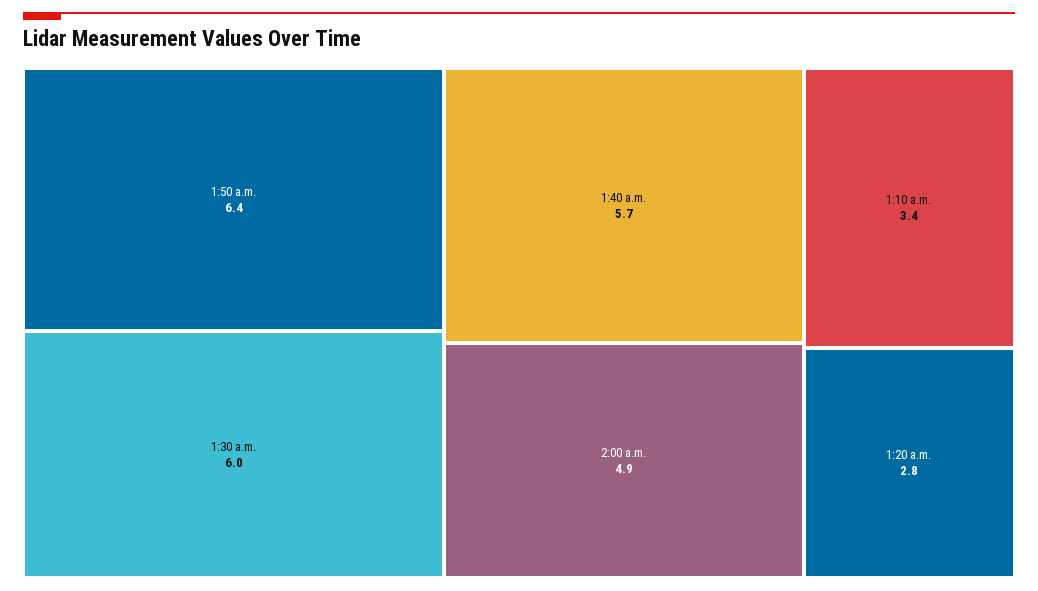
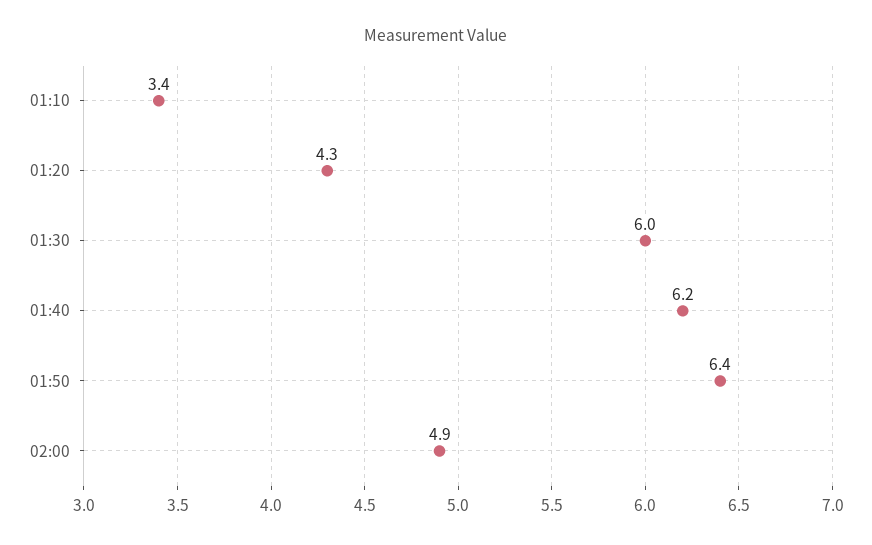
1:40 a.m.: 5.7 -> 6.2
1:20 a.m.: 2.8 -> 4.3

